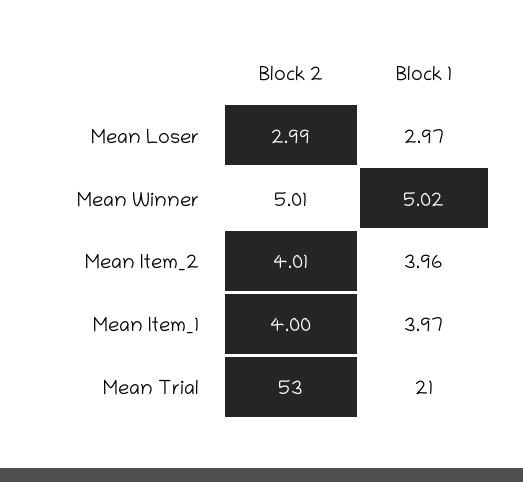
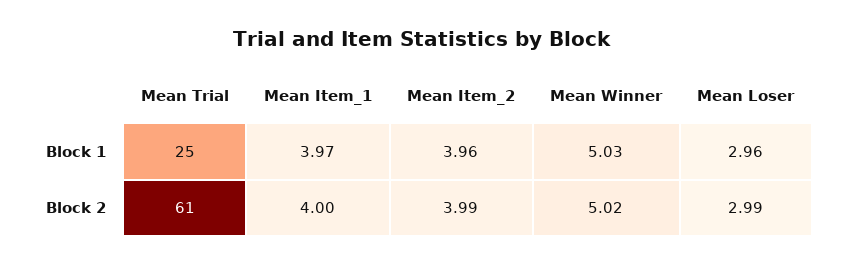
Block 1, Mean Loser: 2.97 -> 2.96
Block 2, Mean Winner: 5.01 -> 5.02
Block 1, Mean Winner: 5.02 -> 5.03
Block 2, Mean Item_2: 4.01 -> 3.99
Block 2, Mean Trial: 53 -> 61
Block 1, Mean Trial: 21 -> 25

